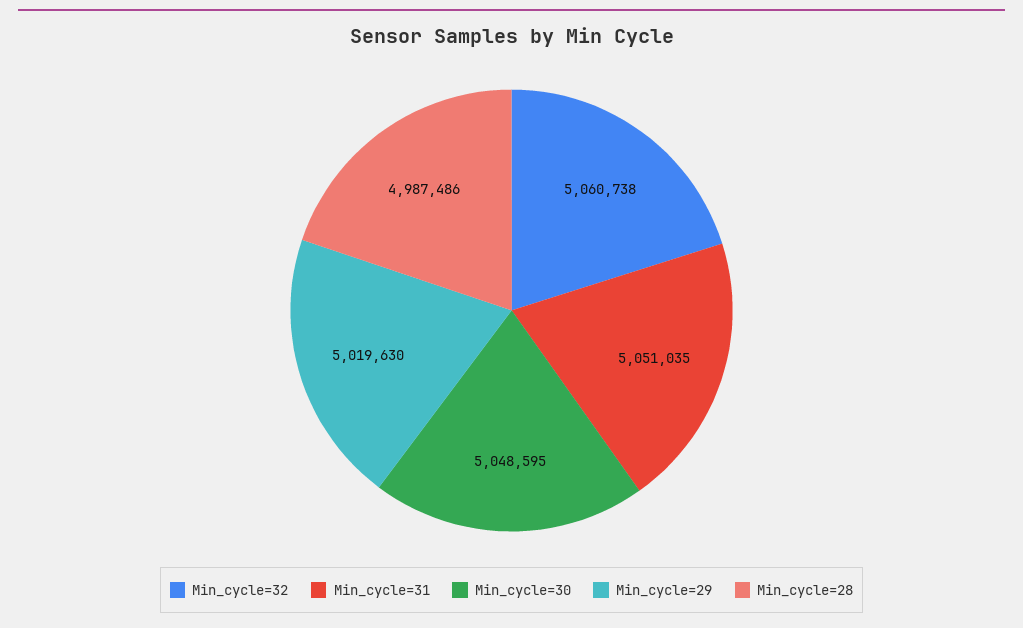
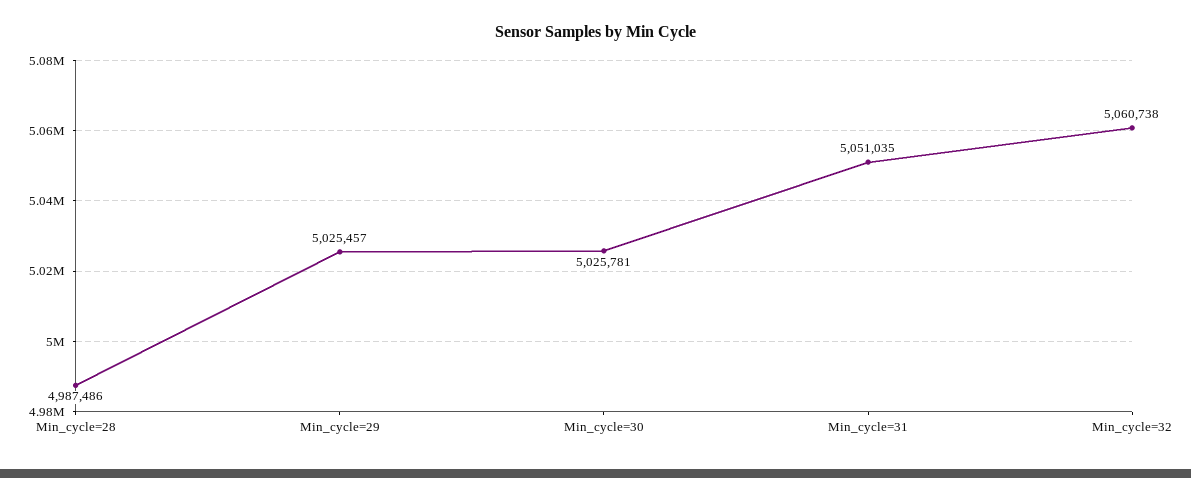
Min_cycle=30: 5048595 -> 5025781
Min_cycle=29: 5019630 -> 5025457

